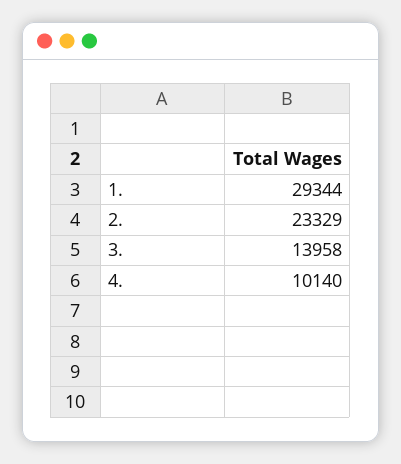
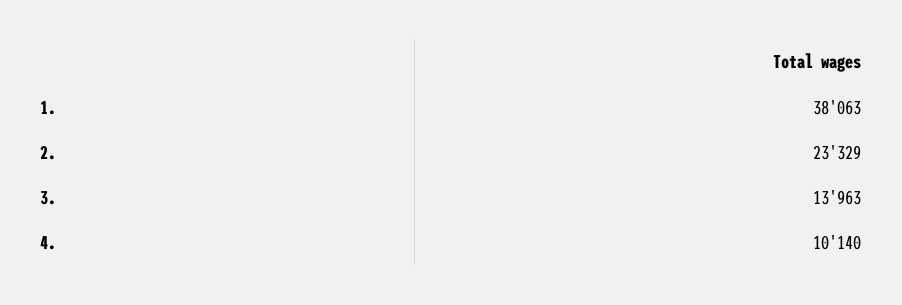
1.: 29344 -> 38063
3.: 13958 -> 13963

